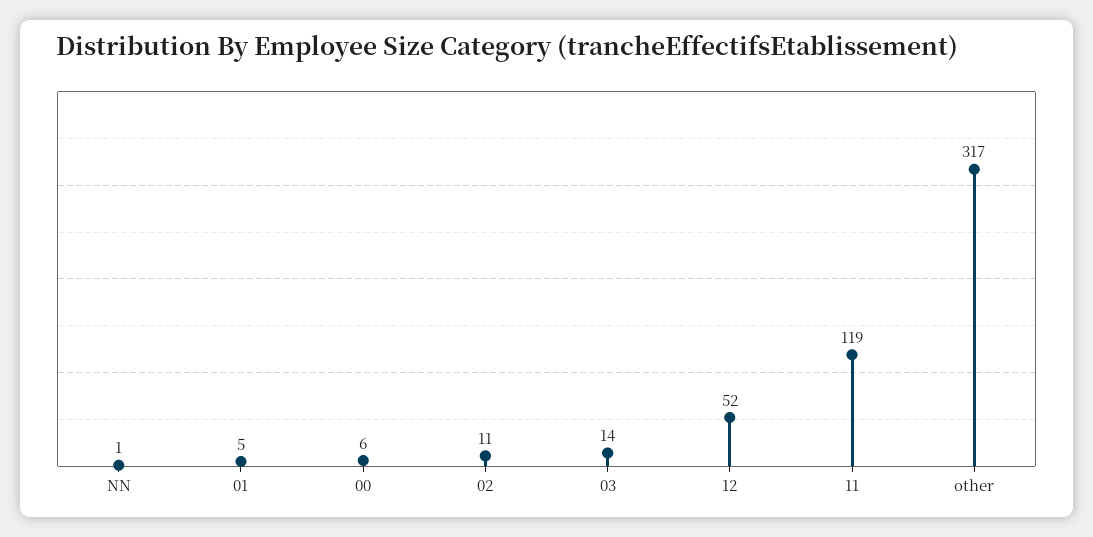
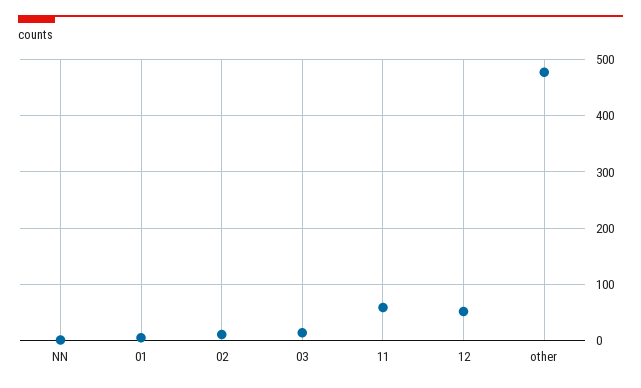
00: 6 -> none
11: 119 -> 60
other: 317 -> 480

